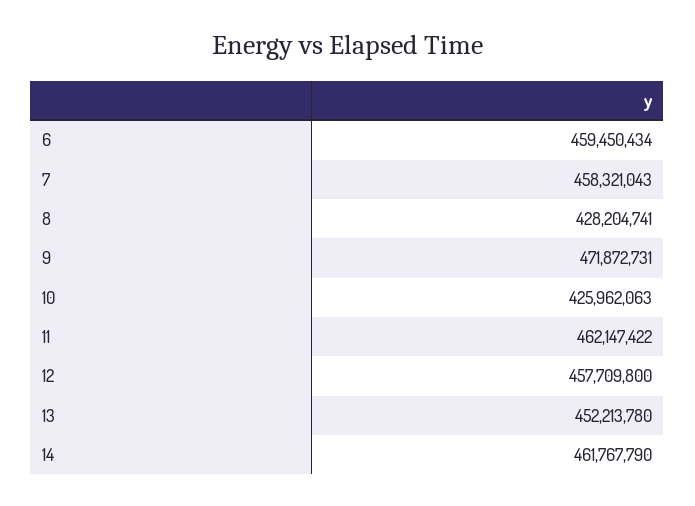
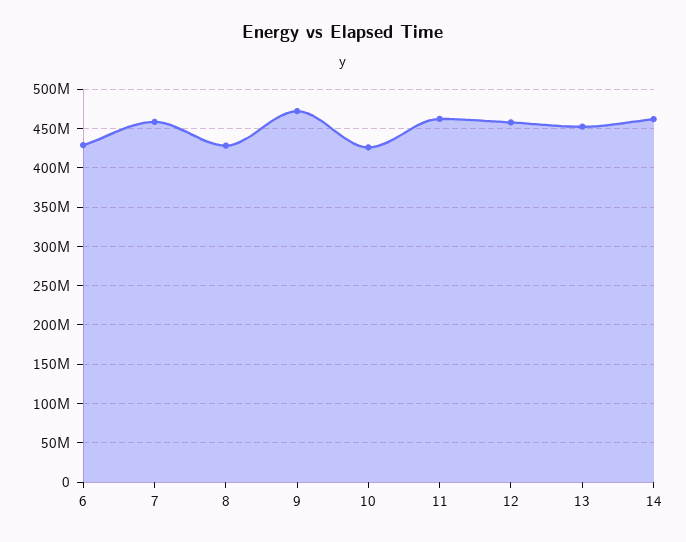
6: 459450434 -> 430000000

